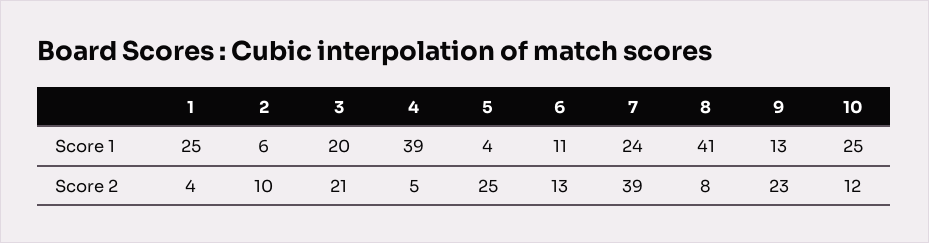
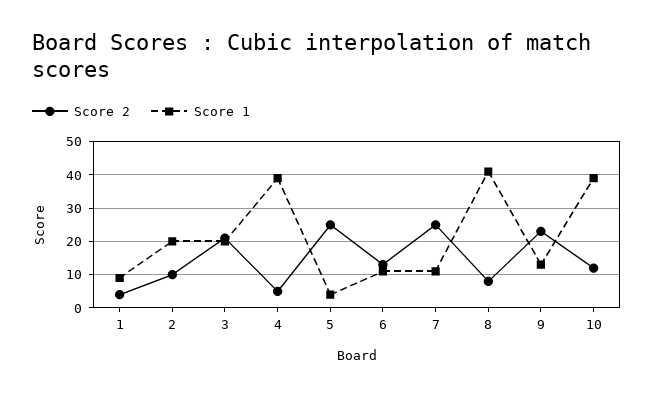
Score 1, 1: 25 -> 10
Score 1, 2: 6 -> 20
Score 1, 7: 24 -> 10
Score 1, 10: 25 -> 40
Score 2, 7: 39 -> 25

